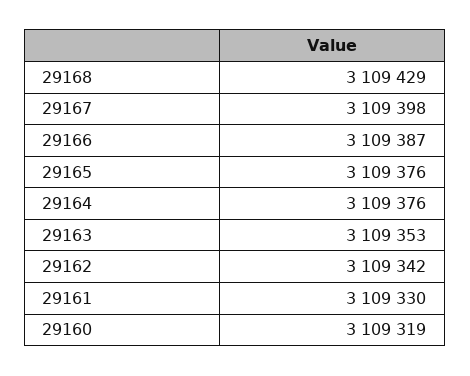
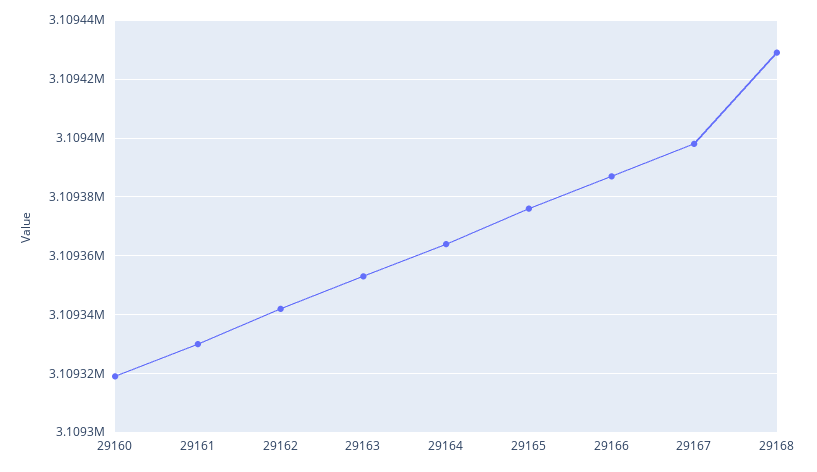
29164: 3109376 -> 3109365

